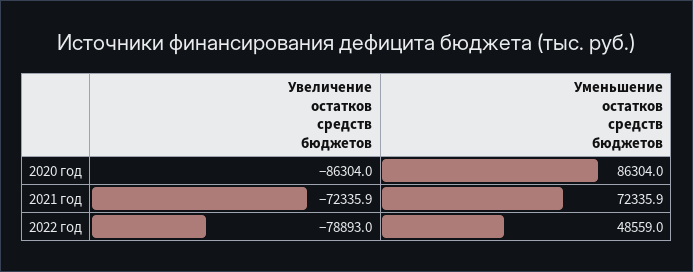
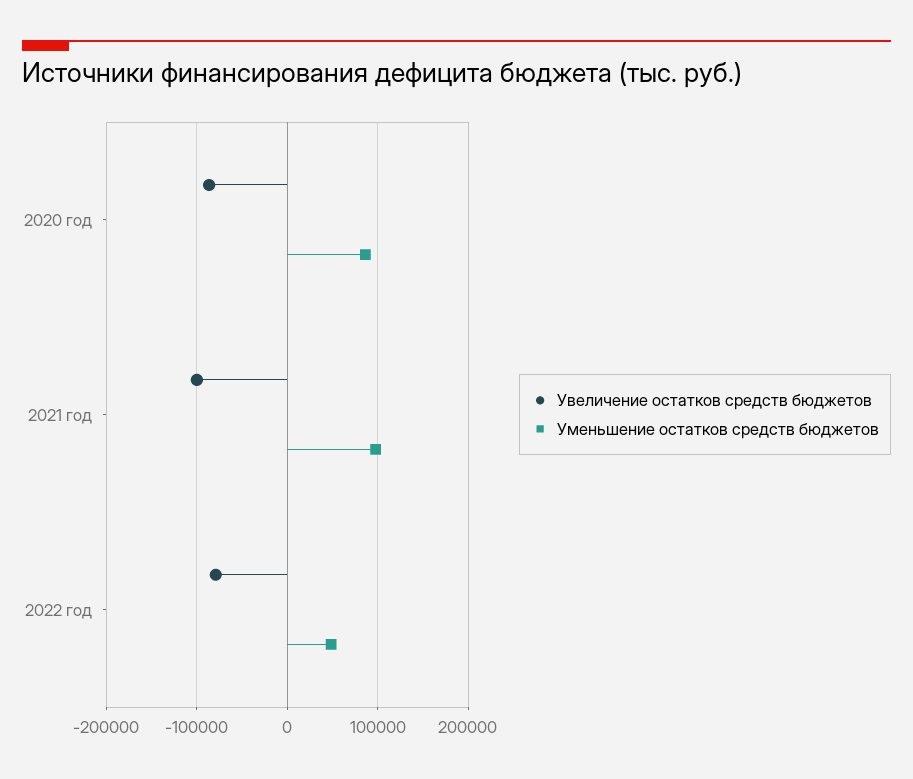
Увеличение остатков средств бюджетов, 2021 год: -72335.9 -> -100000
Уменьшение остатков средств бюджетов, 2021 год: 72335.9 -> 100000

